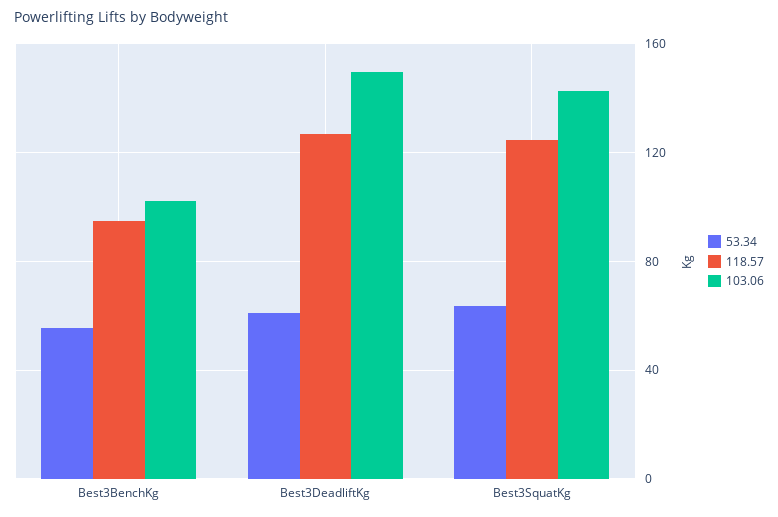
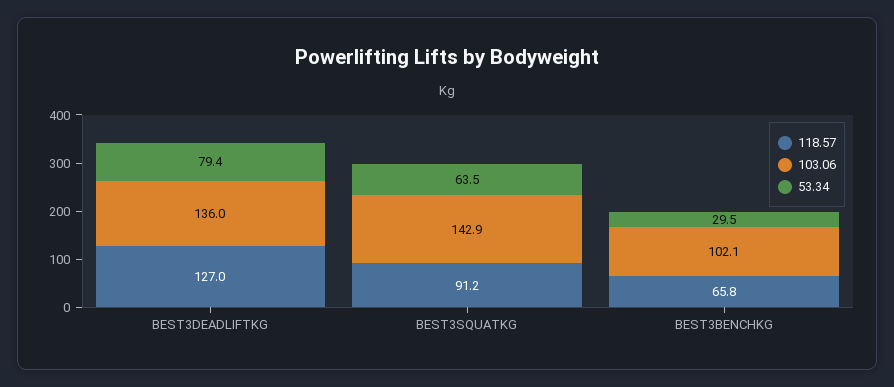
53.34, Best3BenchKg: 55 -> 29.5
118.57, Best3BenchKg: 95 -> 65.8
53.34, Best3DeadliftKg: 60 -> 79.4
103.06, Best3DeadliftKg: 150 -> 136
118.57, Best3SquatKg: 125 -> 91.2

